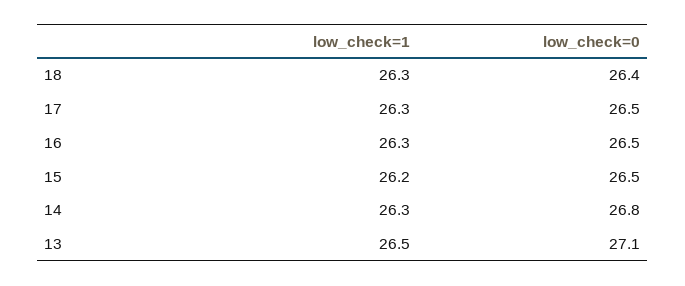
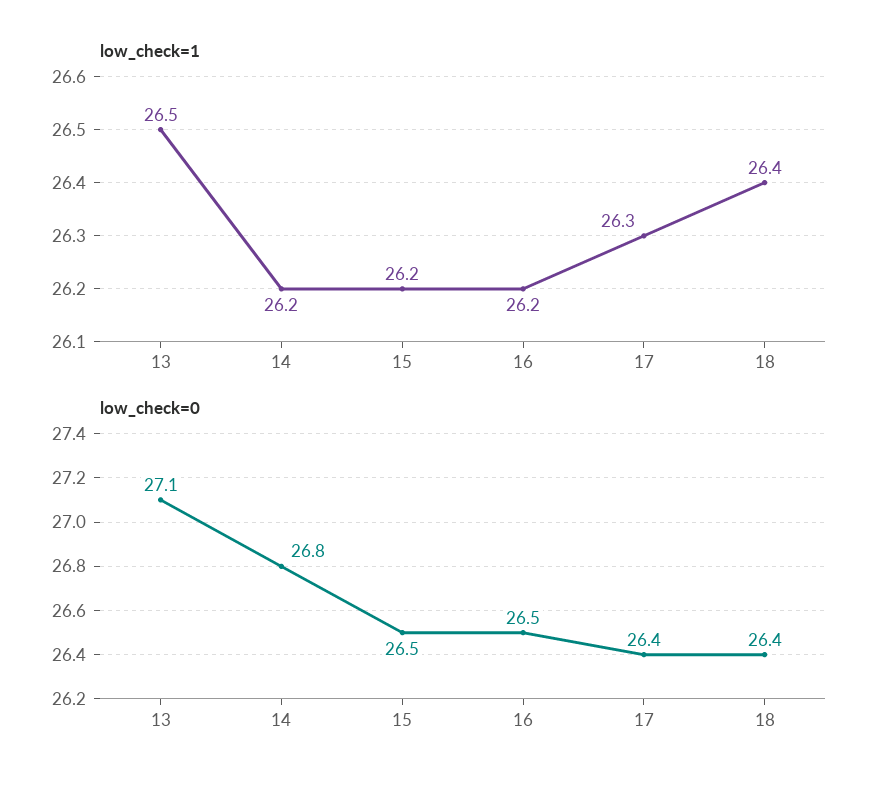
low_check=1, 18: 26.3 -> 26.4
low_check=0, 17: 26.5 -> 26.4
low_check=1, 16: 26.3 -> 26.2
low_check=1, 14: 26.3 -> 26.2

